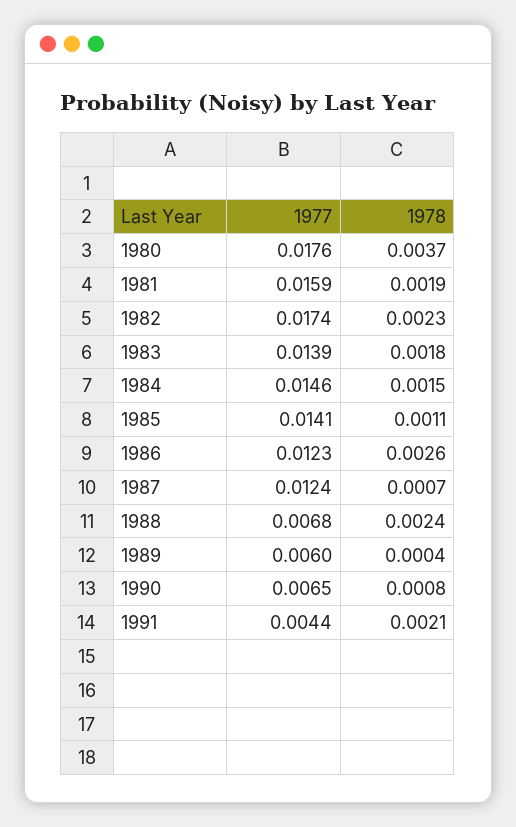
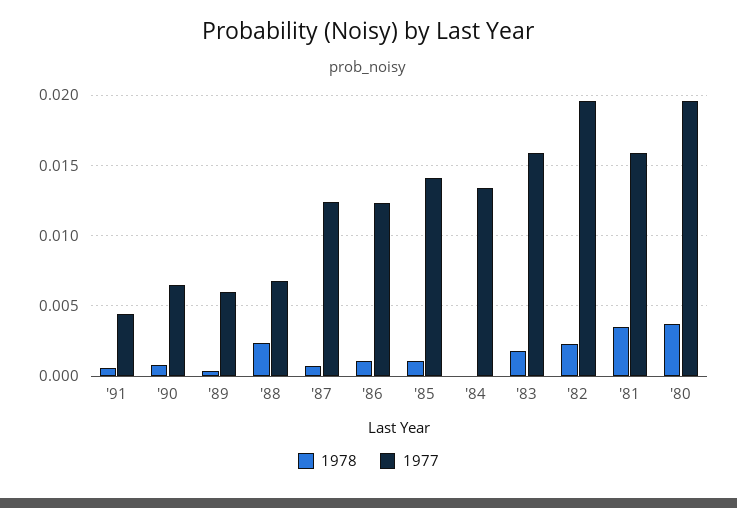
1977, 1980: 0.0176 -> 0.0195
1978, 1981: 0.0019 -> 0.0035
1977, 1982: 0.0174 -> 0.0195
1977, 1983: 0.0139 -> 0.016
1977, 1984: 0.0146 -> 0.0135
1978, 1984: 0.0015 -> 0
1978, 1986: 0.0026 -> 0.001
1978, 1991: 0.0021 -> 0.0005

